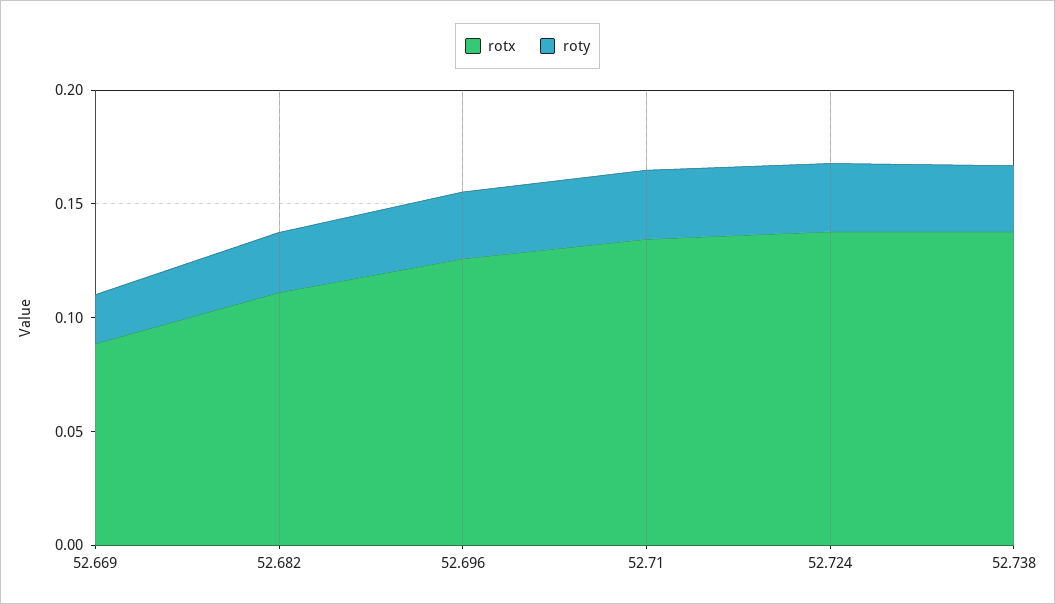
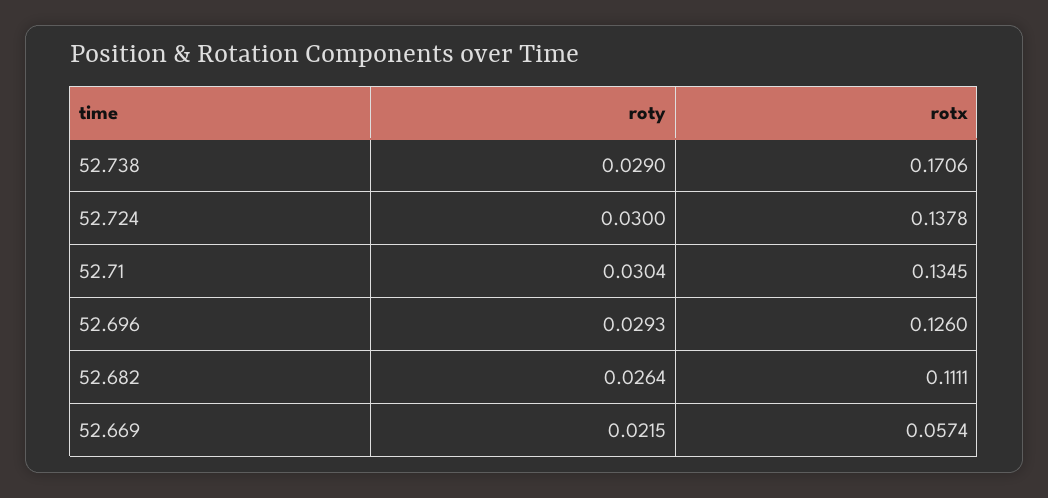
rotx, 52.669: 0.09 -> 0.0574
rotx, 52.738: 0.14 -> 0.1706

